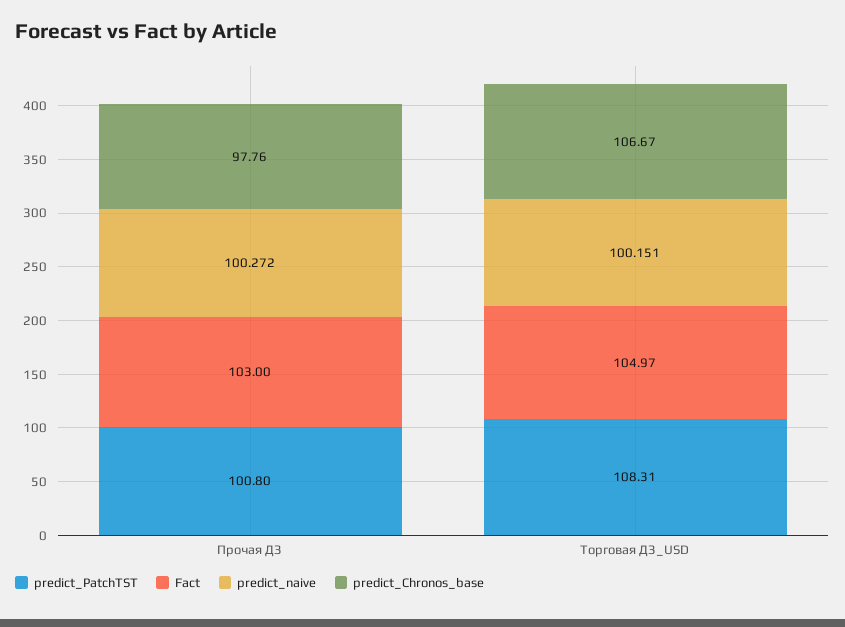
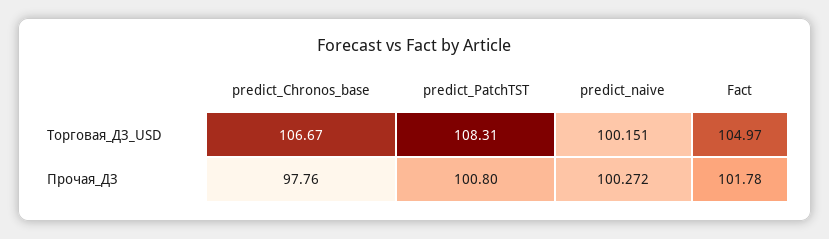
Fact, Прочая ДЗ: 103 -> 101.78

